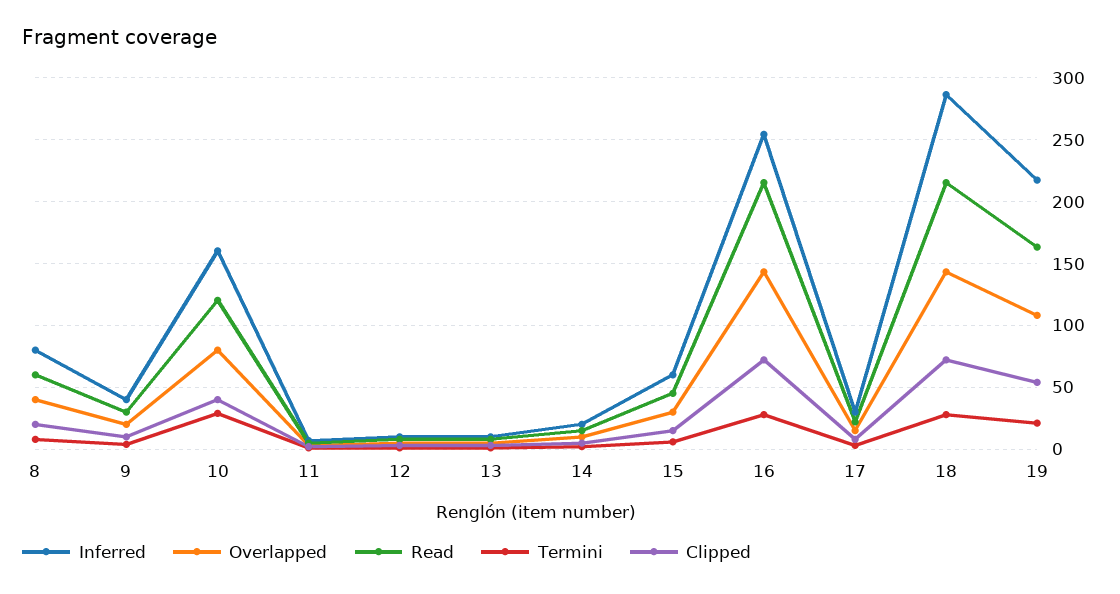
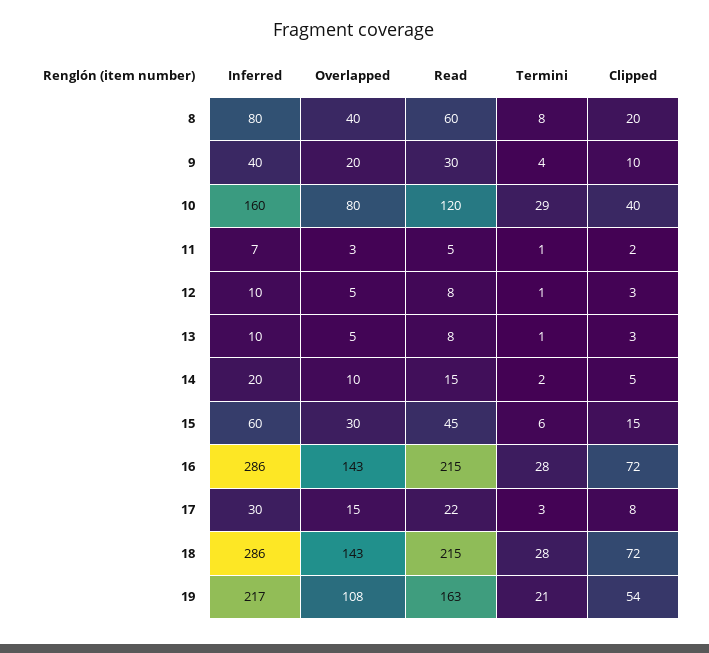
Inferred, 16: 255 -> 286

